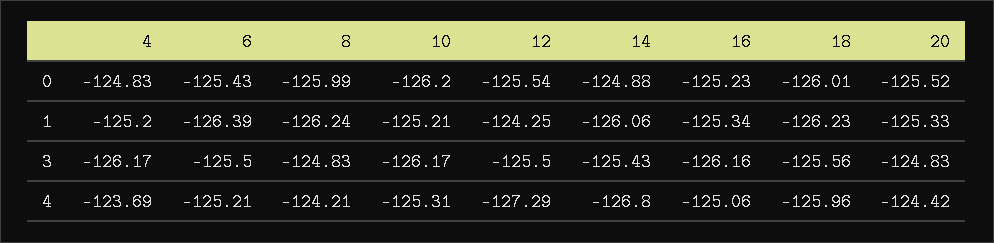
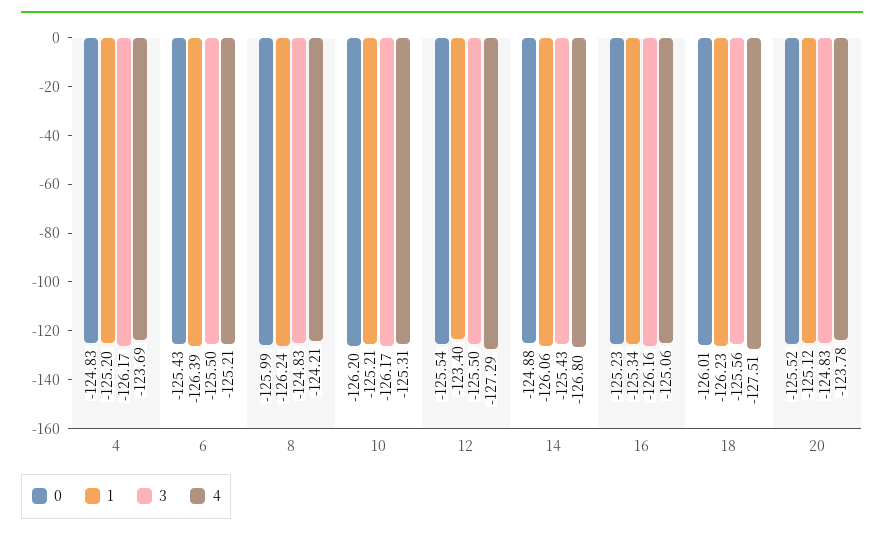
1, 12: -124.25 -> -123.4
1, 20: -125.33 -> -125.12
4, 18: -125.96 -> -127.51
4, 20: -124.42 -> -123.78

